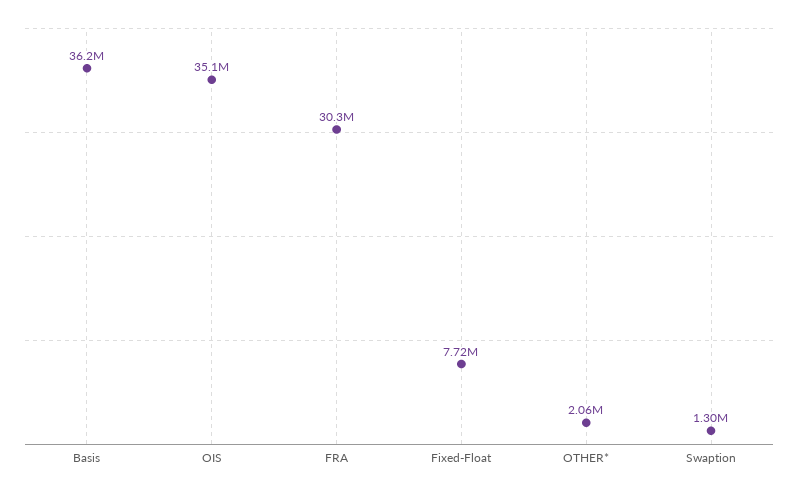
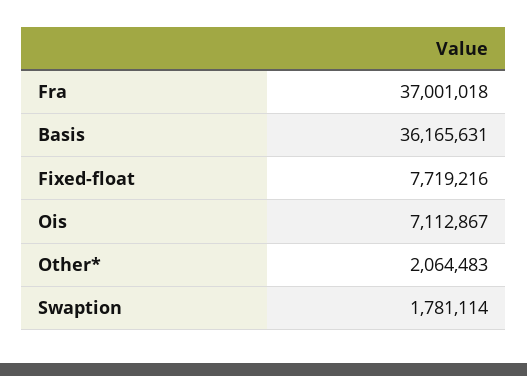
OIS: 35100000 -> 7112867
FRA: 30300000 -> 37001018
Swaption: 1300000 -> 1781114

